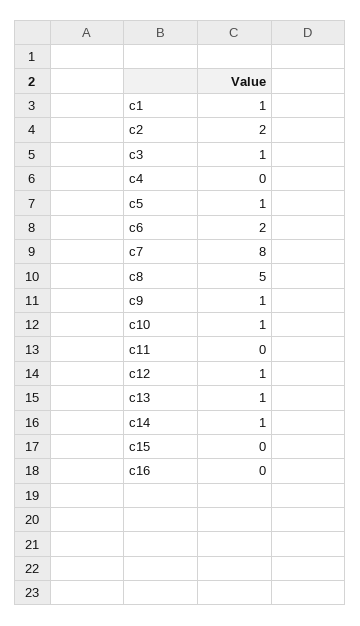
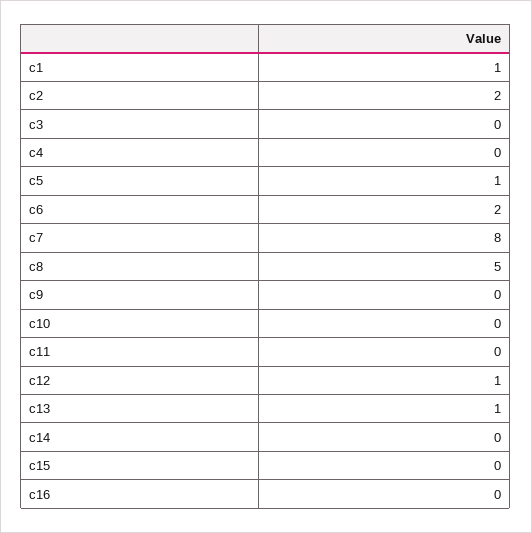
c3: 1 -> 0
c9: 1 -> 0
c10: 1 -> 0
c14: 1 -> 0

